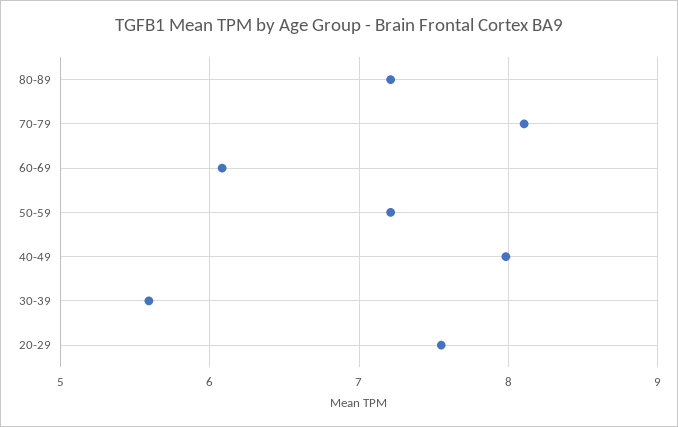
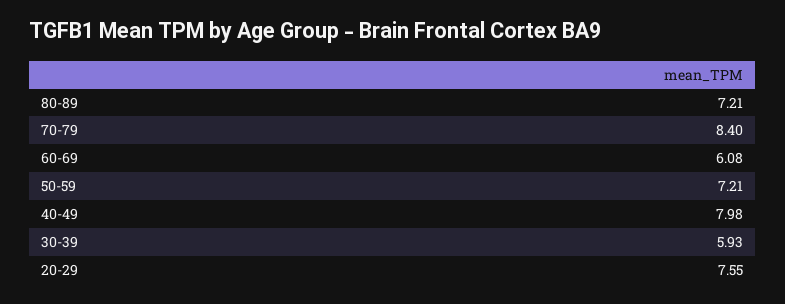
70-79: 8.1 -> 8.4
30-39: 5.6 -> 5.93

